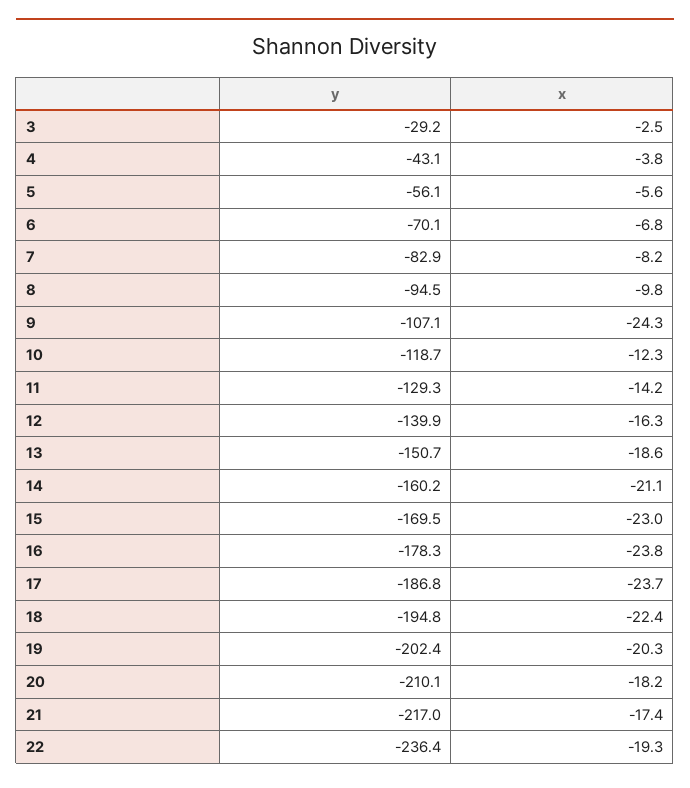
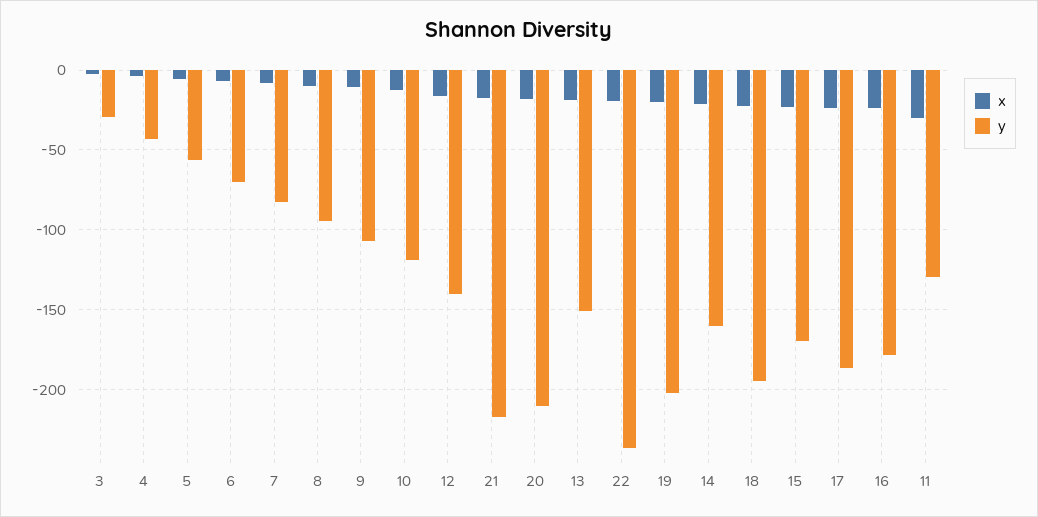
x, 9: -24.3 -> -10
x, 11: -14.2 -> -30

